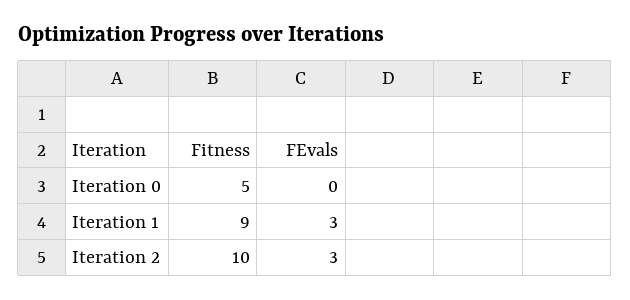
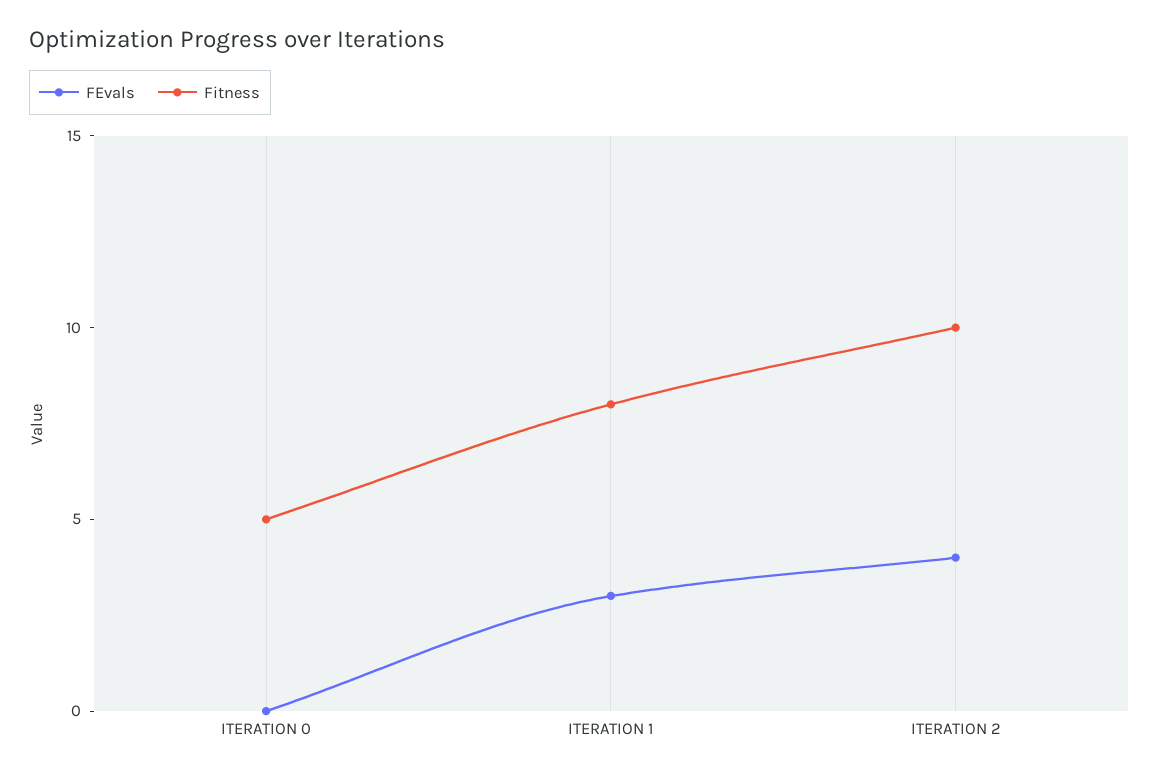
Fitness, Iteration 1: 9 -> 8
FEvals, Iteration 2: 3 -> 4

